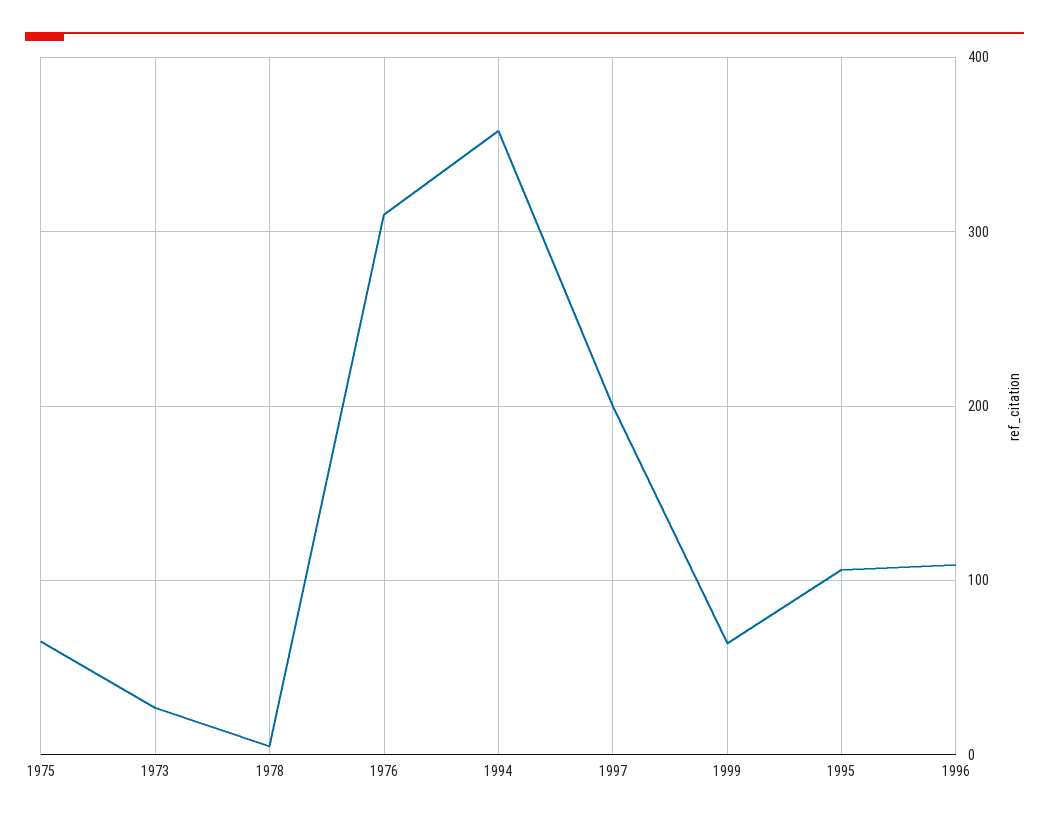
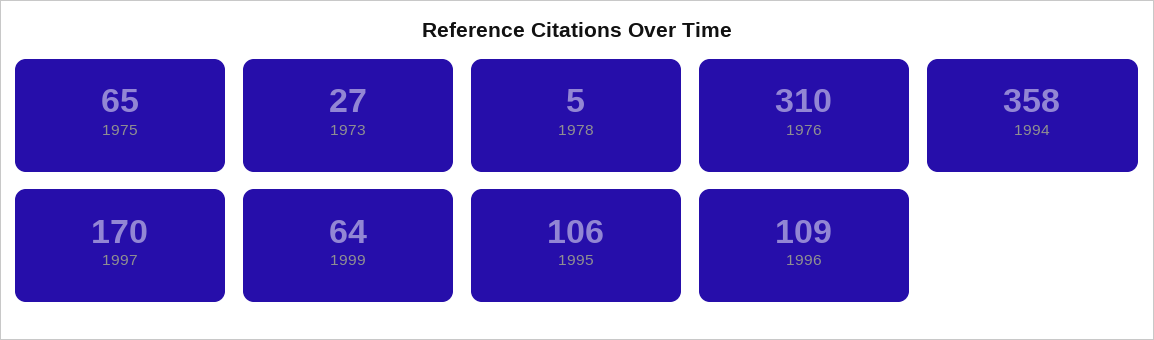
1997: 200 -> 170

